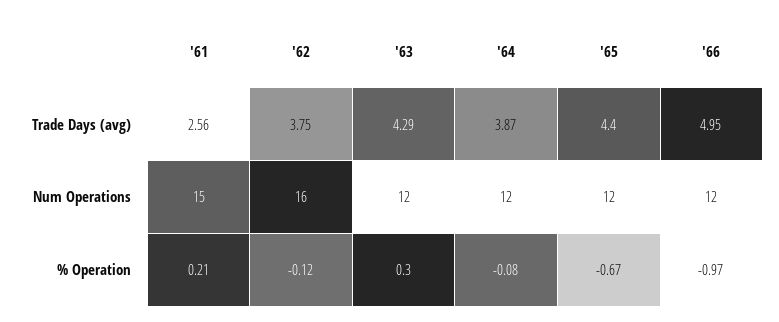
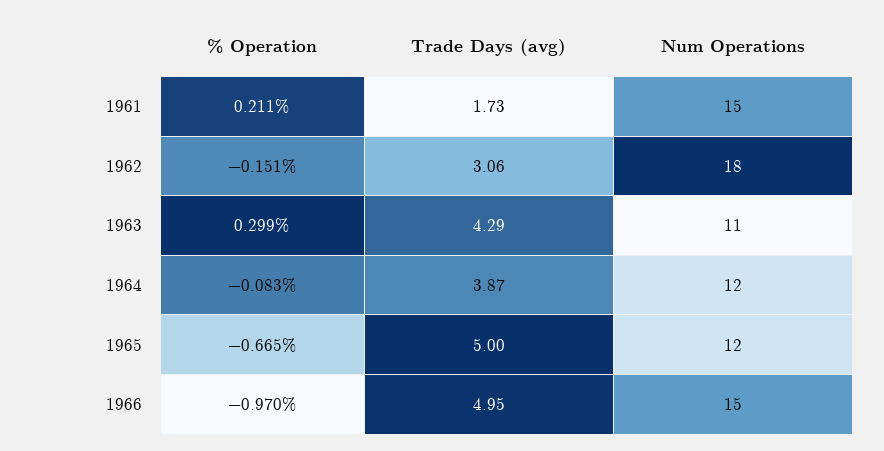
'61, Trade Days (avg): 2.56 -> 1.73
'62, Trade Days (avg): 3.75 -> 3.06
'65, Trade Days (avg): 4.4 -> 5
'62, Num Operations: 16 -> 18
'63, Num Operations: 12 -> 11
'66, Num Operations: 12 -> 15
'62, % Operation: -0.12 -> -0.151

